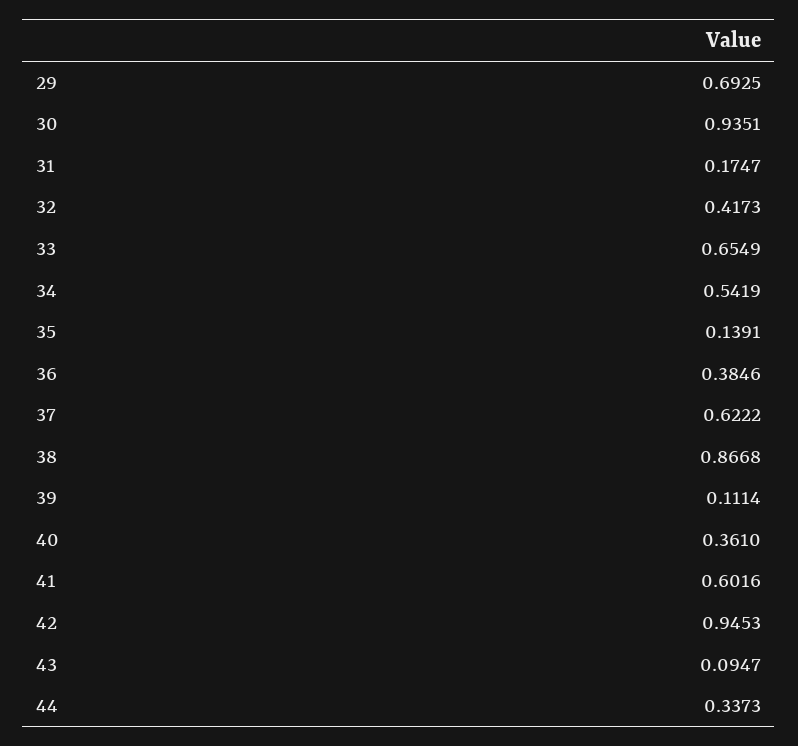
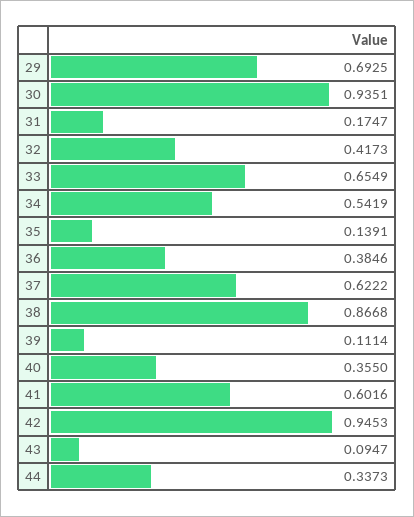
40: 0.361 -> 0.355

